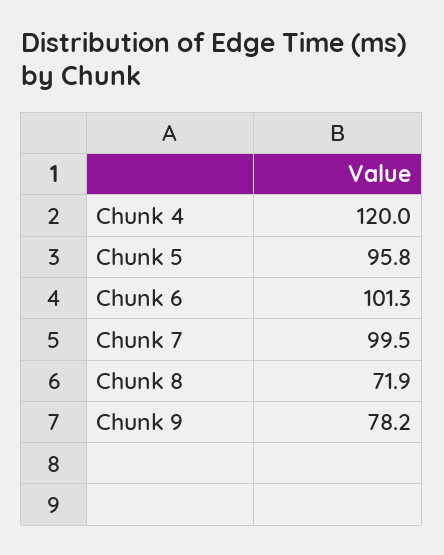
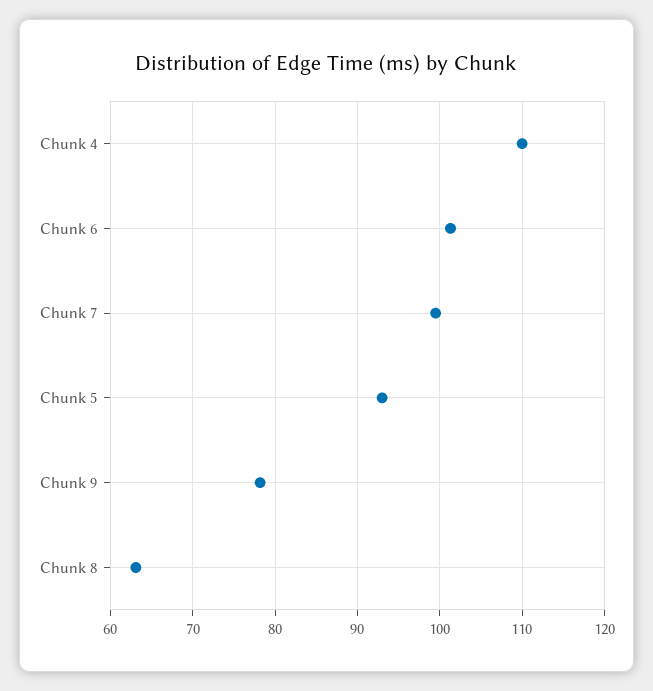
Chunk 4: 120 -> 110
Chunk 5: 95.8 -> 93
Chunk 8: 71.9 -> 63

